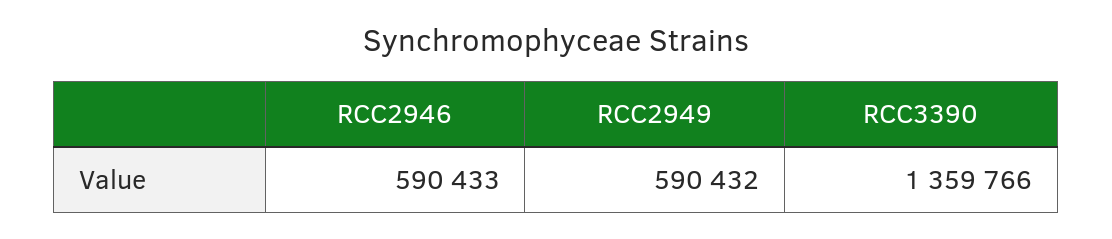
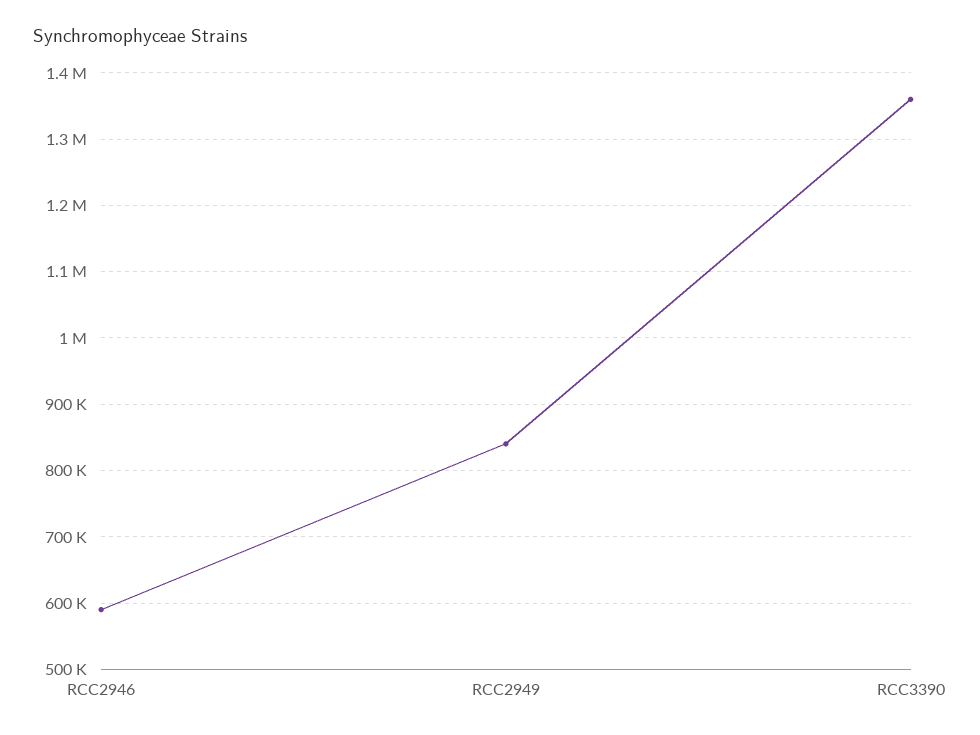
RCC2949: 590432 -> 840000

